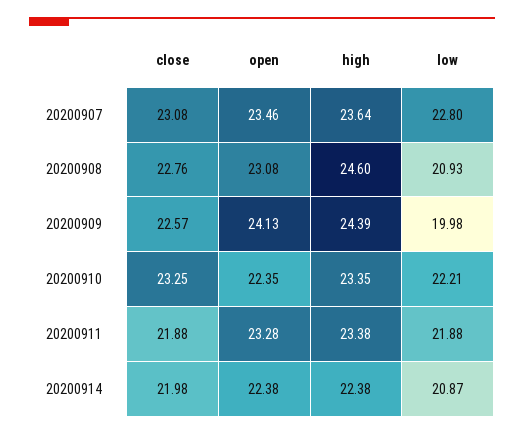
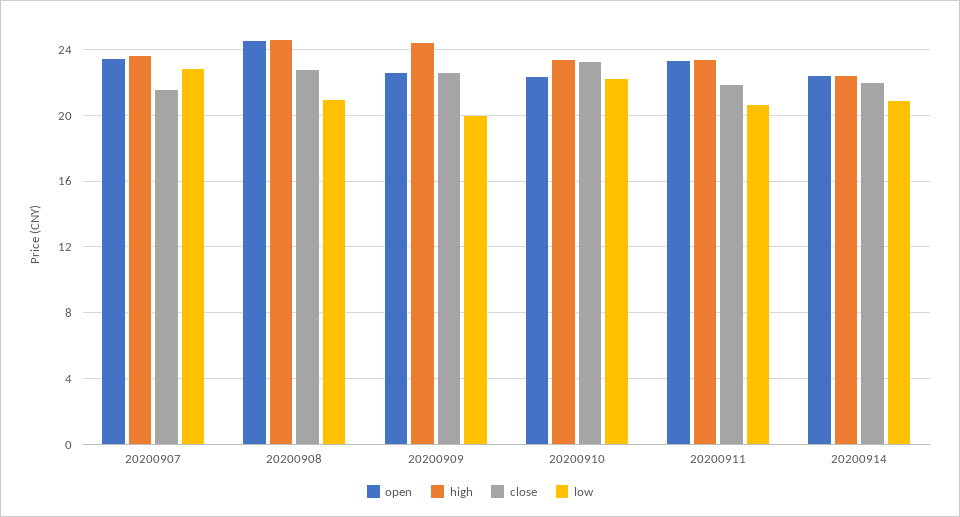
close, 20200907: 23.08 -> 21.5
open, 20200908: 23.08 -> 24.5
open, 20200909: 24.13 -> 22.5
low, 20200911: 21.88 -> 20.5

